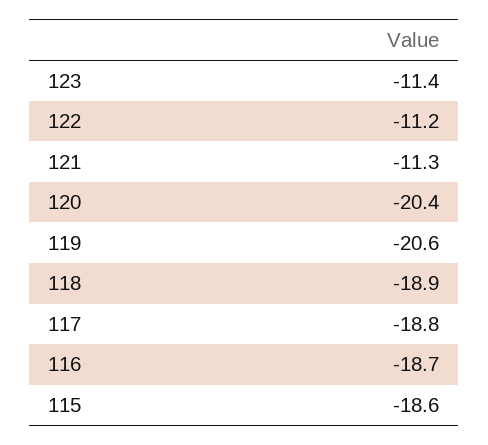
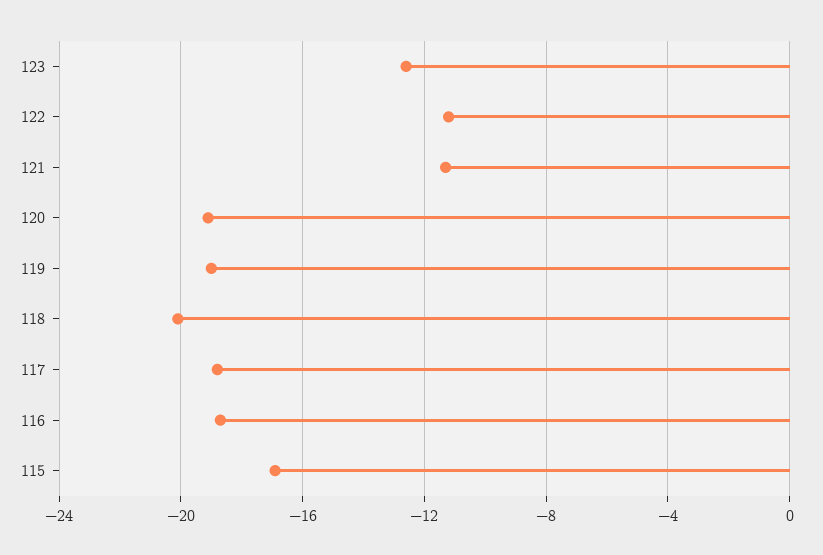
123: -11.4 -> -12.5
120: -20.4 -> -19
119: -20.6 -> -19
118: -18.9 -> -20
115: -18.6 -> -17

